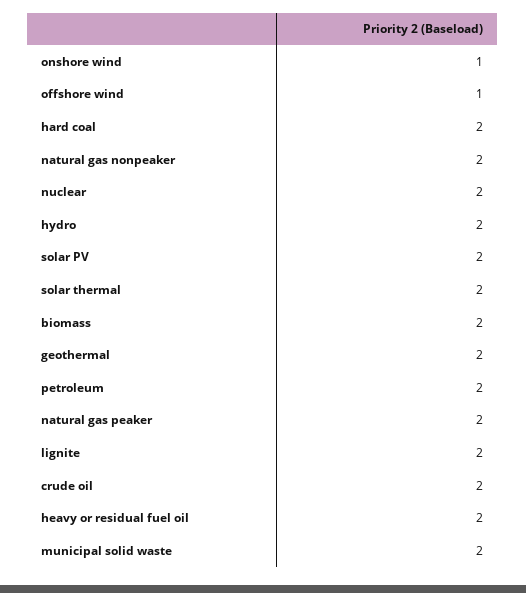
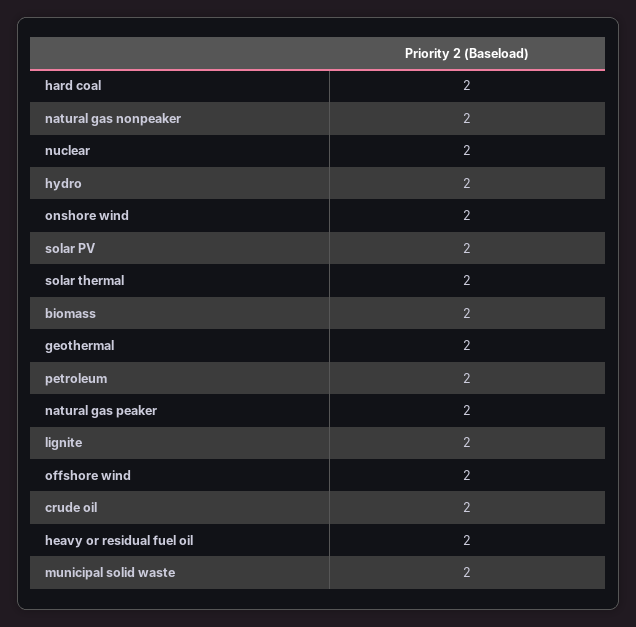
onshore wind: 1 -> 2
offshore wind: 1 -> 2

